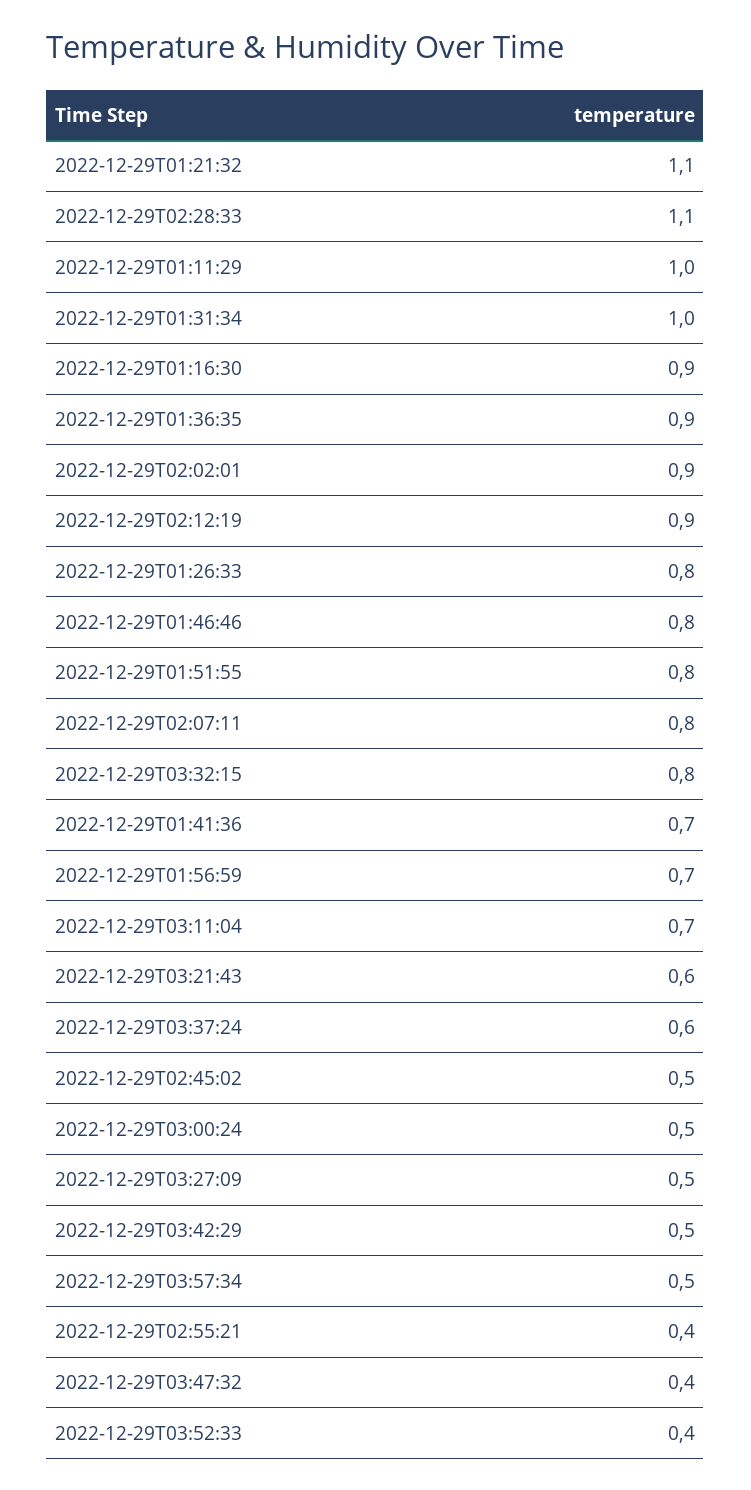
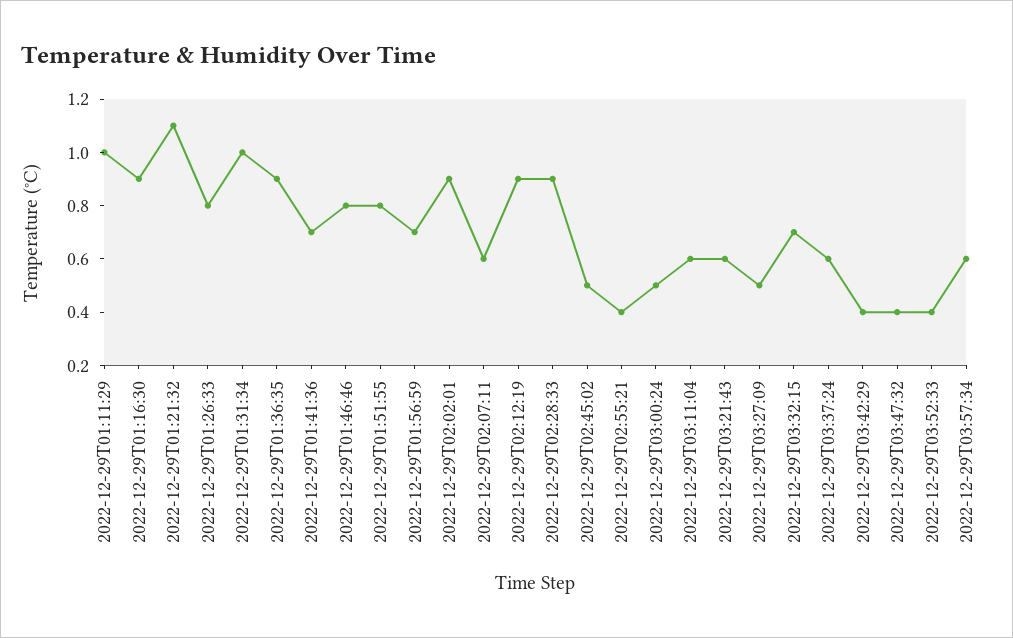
2022-12-29T02:28:33: 1.1 -> 0.9
2022-12-29T02:07:11: 0.8 -> 0.6
2022-12-29T03:32:15: 0.8 -> 0.7
2022-12-29T03:11:04: 0.7 -> 0.6
2022-12-29T03:42:29: 0.5 -> 0.4
2022-12-29T03:57:34: 0.5 -> 0.6

